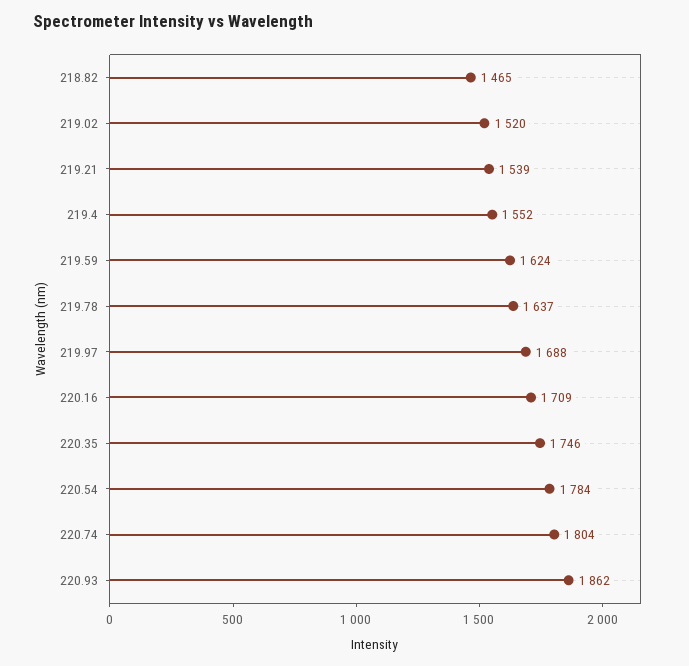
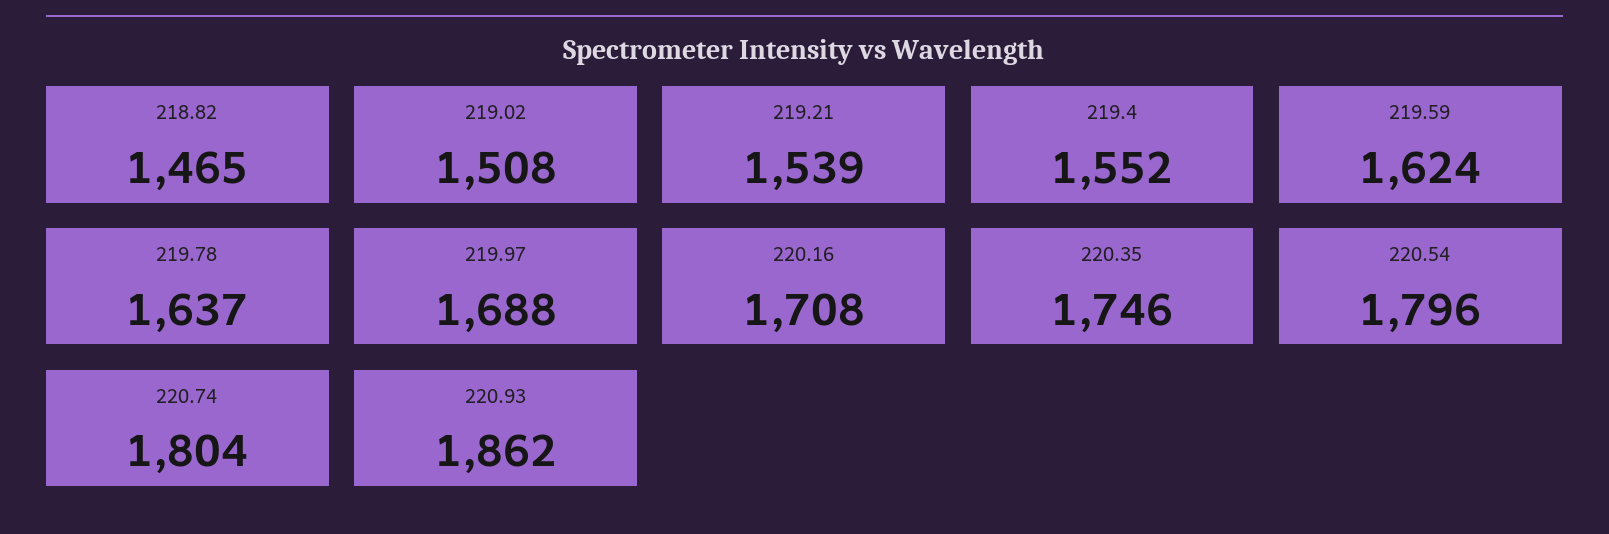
219.02: 1520 -> 1508
220.16: 1709 -> 1708
220.54: 1784 -> 1796

